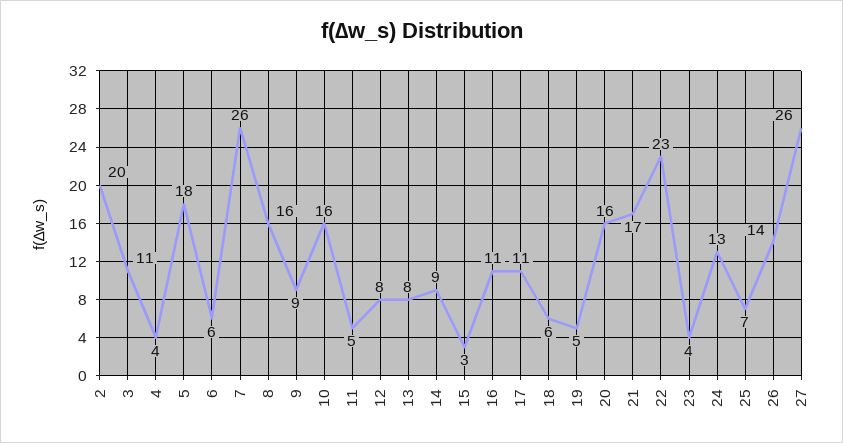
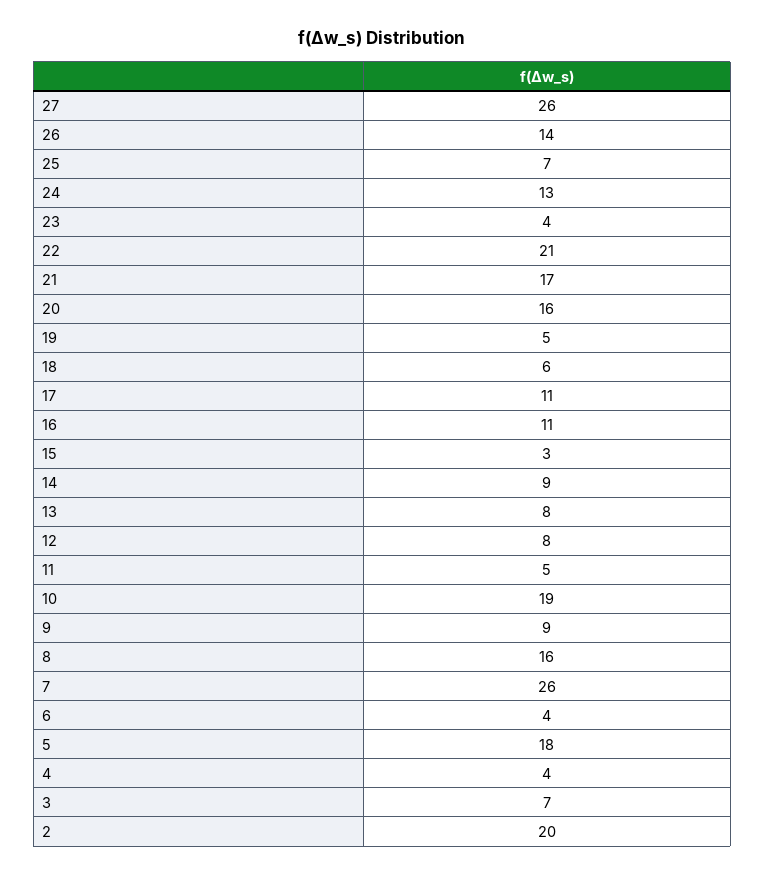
3: 11 -> 7
6: 6 -> 4
10: 16 -> 19
22: 23 -> 21

